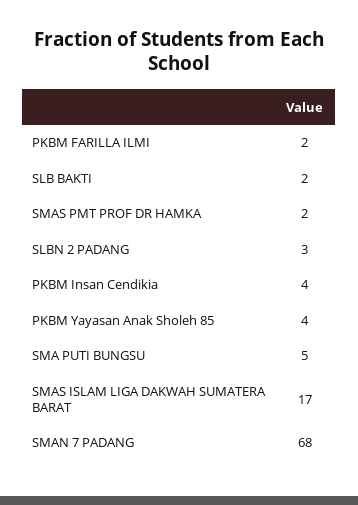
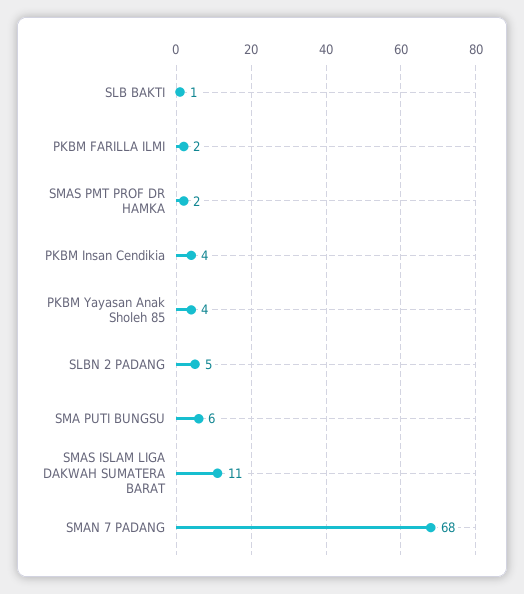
SLB BAKTI: 2 -> 1
SLBN 2 PADANG: 3 -> 5
SMA PUTI BUNGSU: 5 -> 6
SMAS ISLAM LIGA DAKWAH SUMATERA BARAT: 17 -> 11

